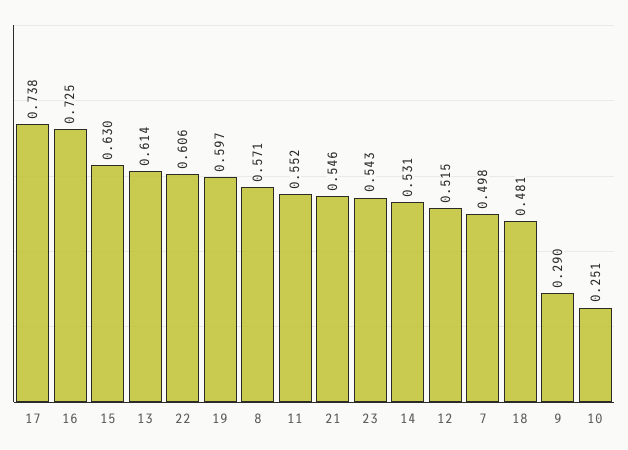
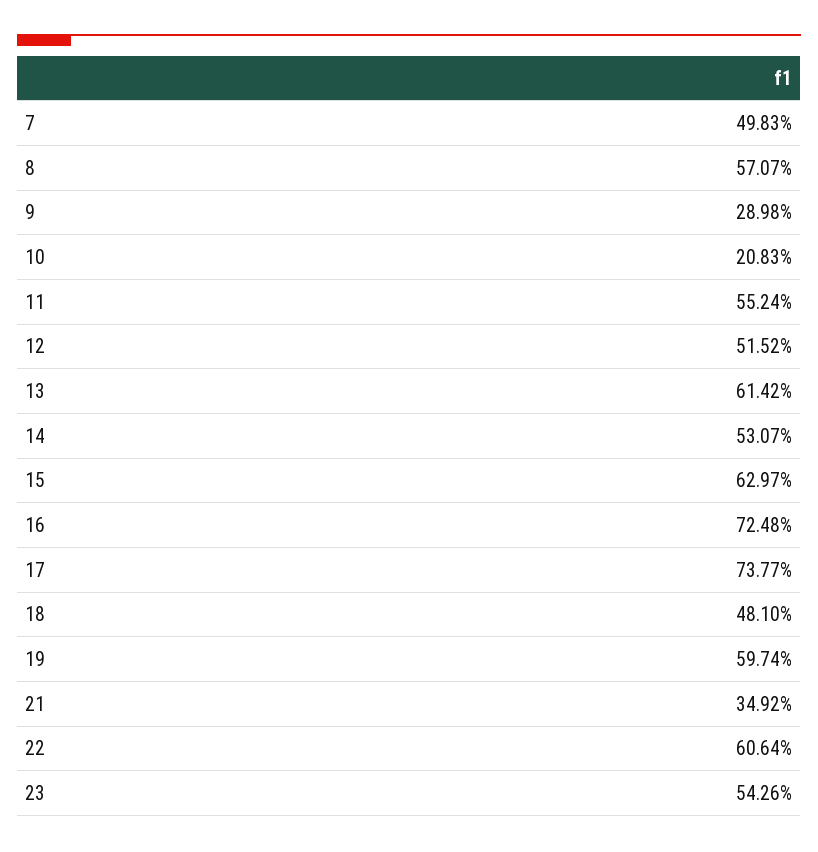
21: 0.546 -> 0.3492
10: 0.251 -> 0.2083

